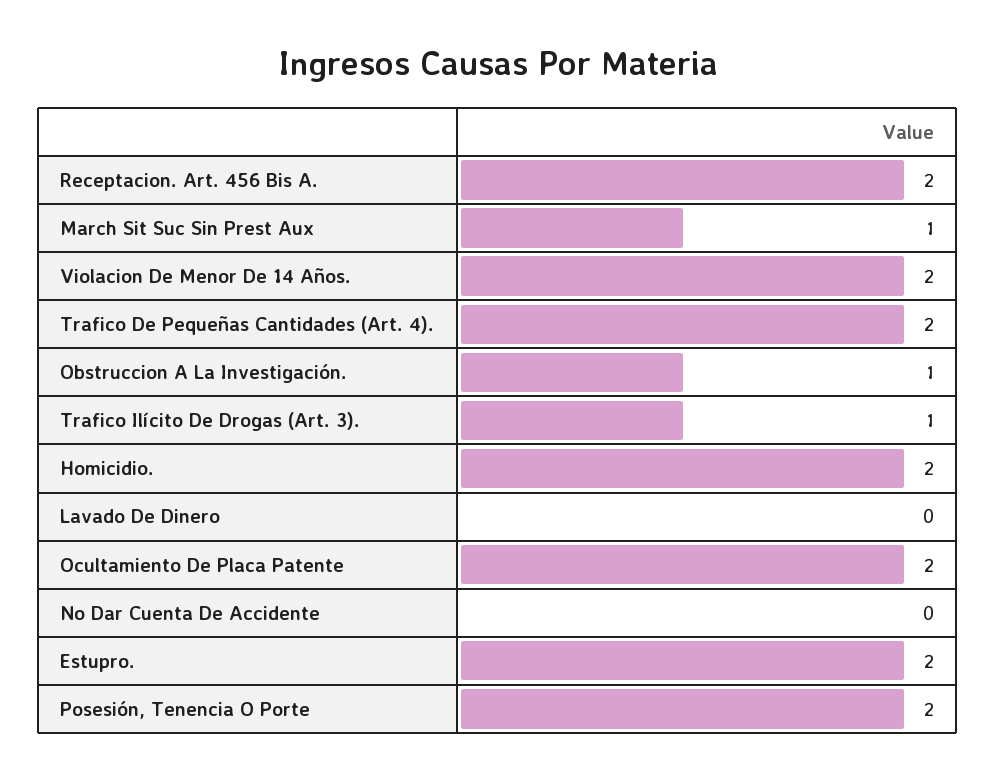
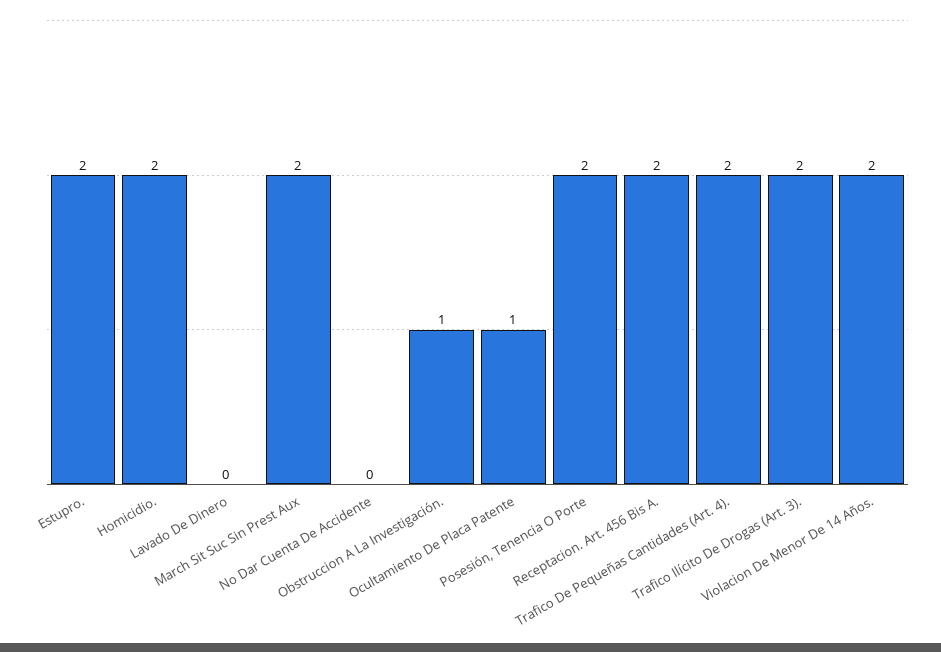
March Sit Suc Sin Prest Aux: 1 -> 2
Trafico Ilícito De Drogas (Art. 3).: 1 -> 2
Ocultamiento De Placa Patente: 2 -> 1

